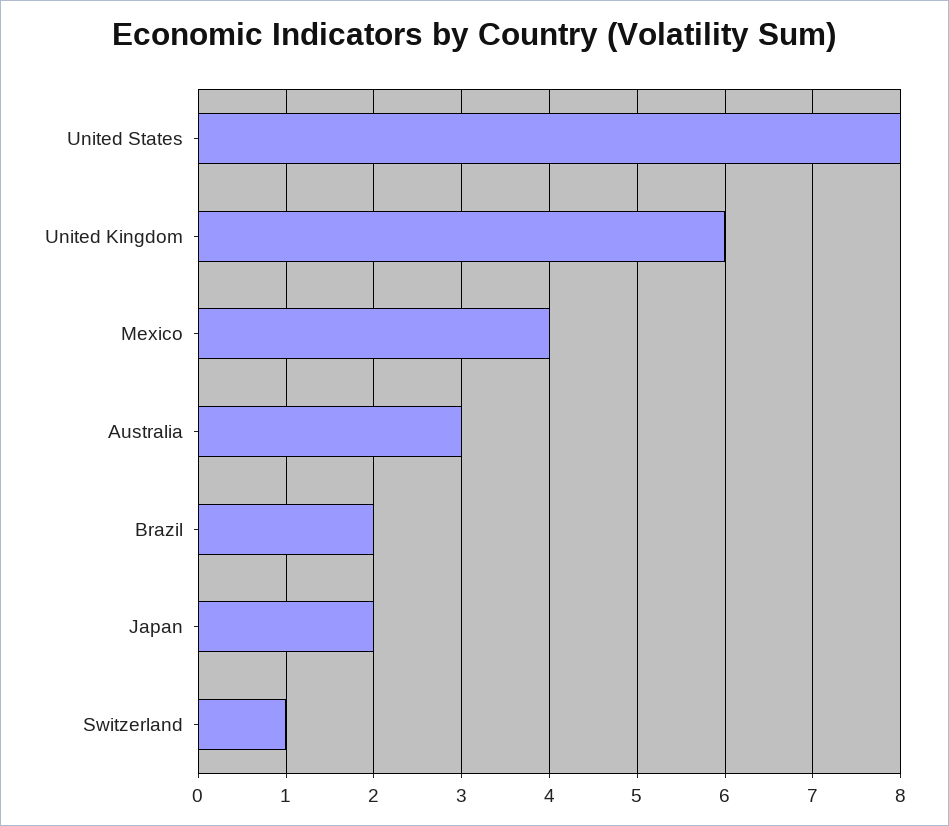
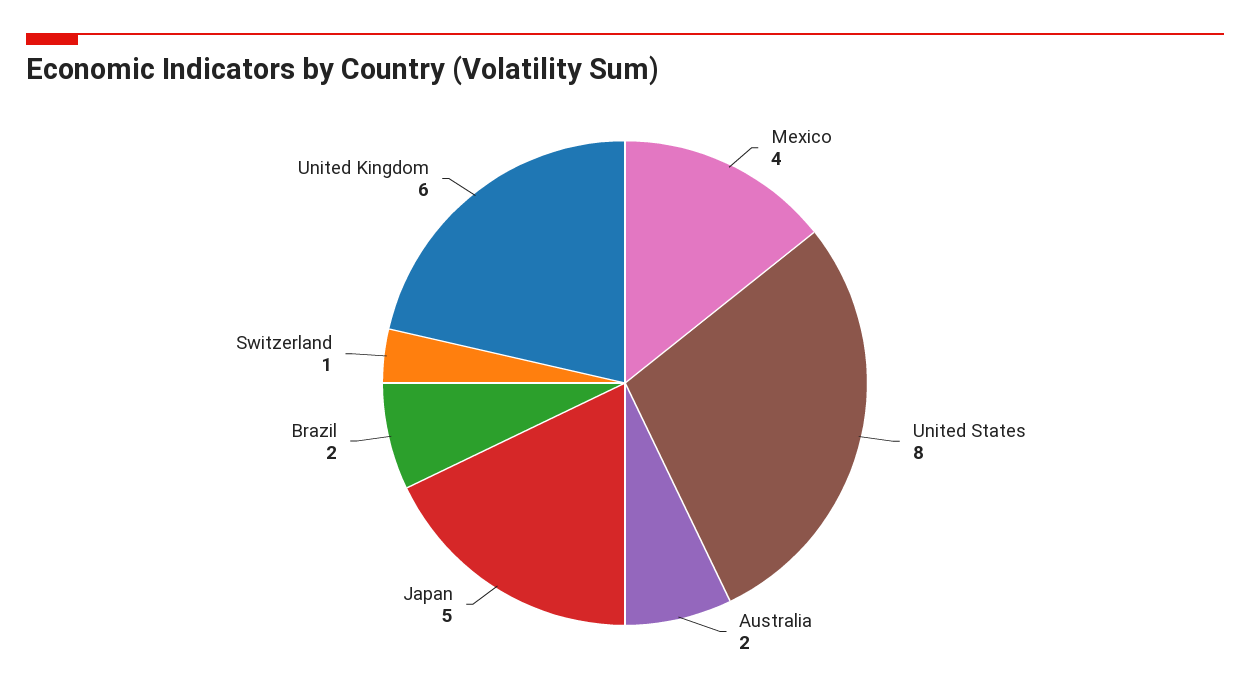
Australia: 3 -> 2
Japan: 2 -> 5

